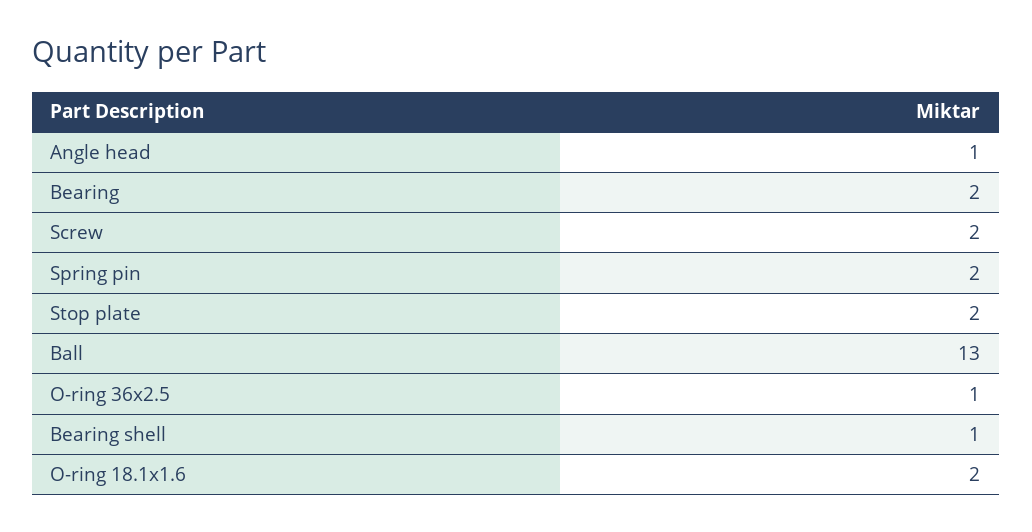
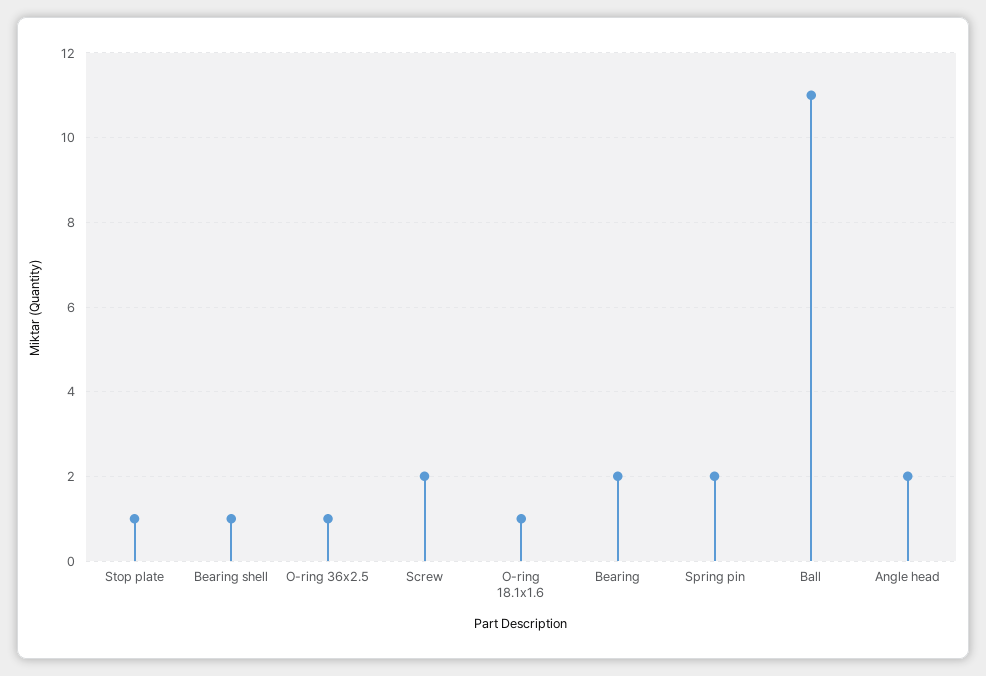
Angle head: 1 -> 2
Stop plate: 2 -> 1
Ball: 13 -> 11
O-ring 18.1x1.6: 2 -> 1

